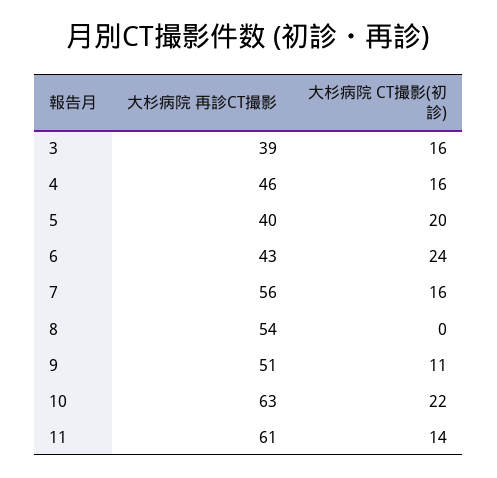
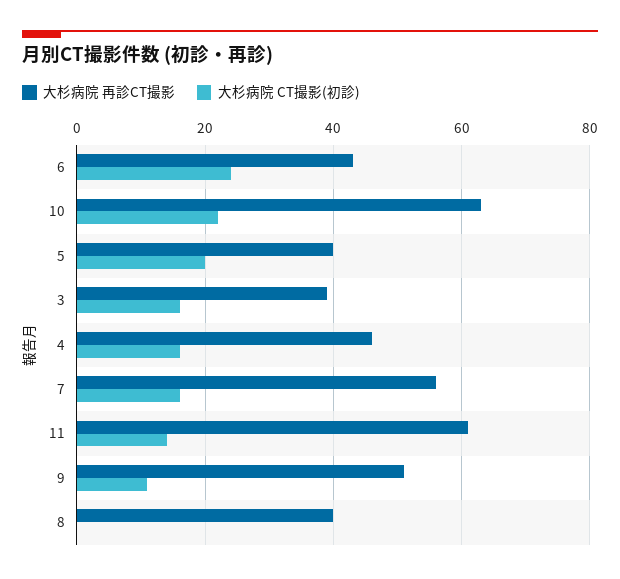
大杉病院 再診CT撮影, 8: 54 -> 40

